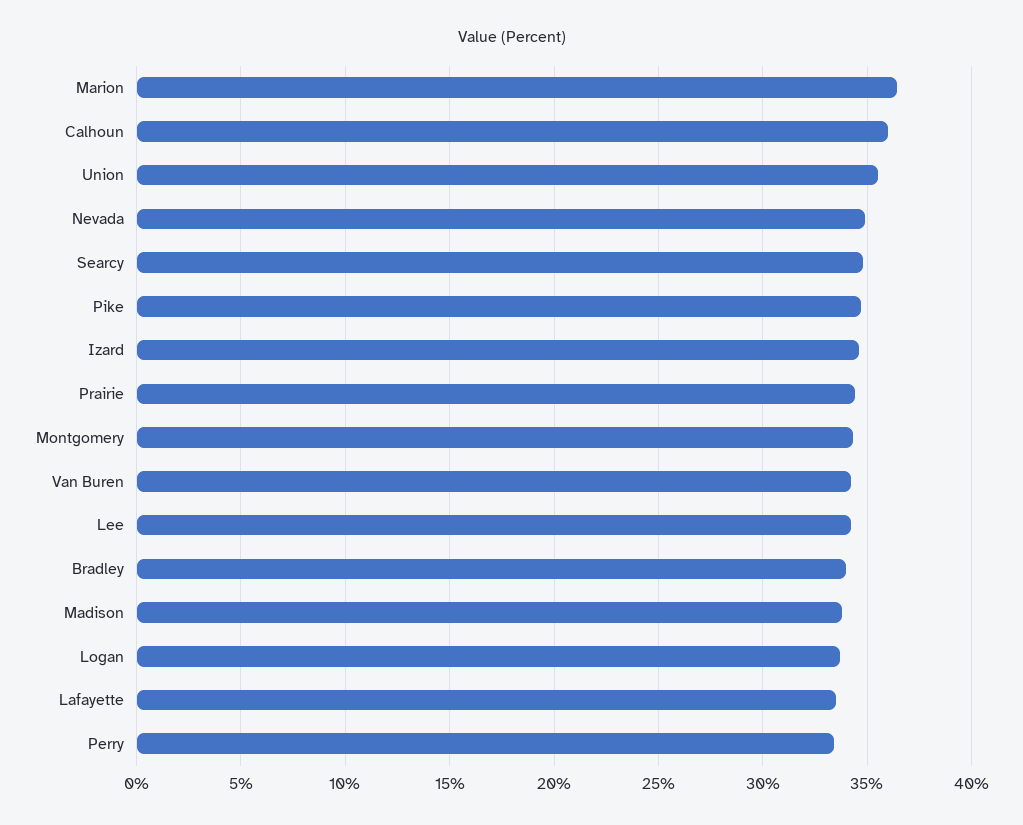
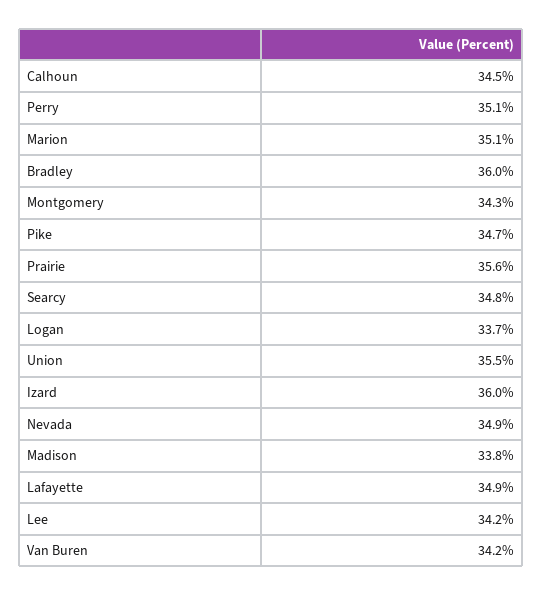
Marion: 36.5 -> 35.1
Calhoun: 36 -> 34.5
Izard: 34.5 -> 36
Prairie: 34.5 -> 35.6
Bradley: 34 -> 36
Lafayette: 33.5 -> 34.9
Perry: 33.5 -> 35.1

